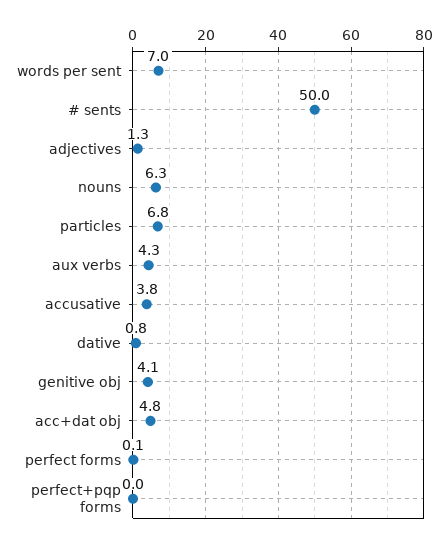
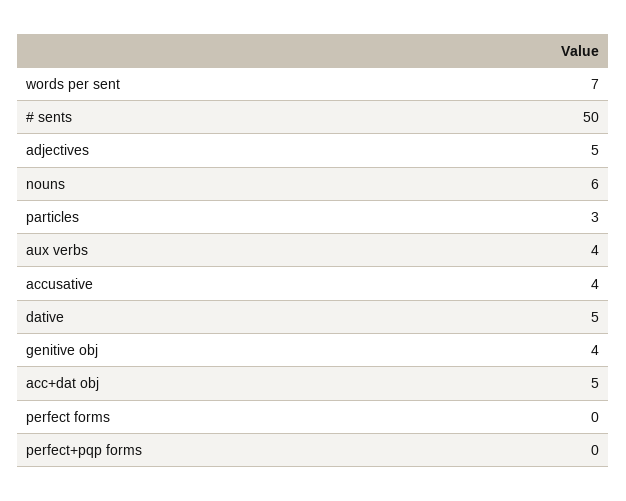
adjectives: 1.3 -> 5
particles: 6.8 -> 3
dative: 0.8 -> 5

